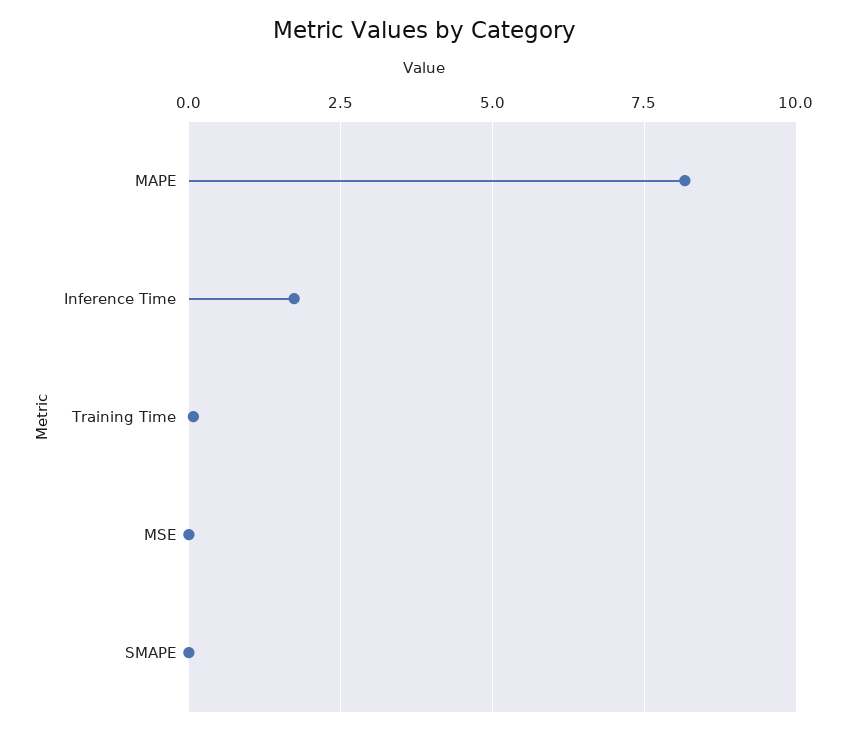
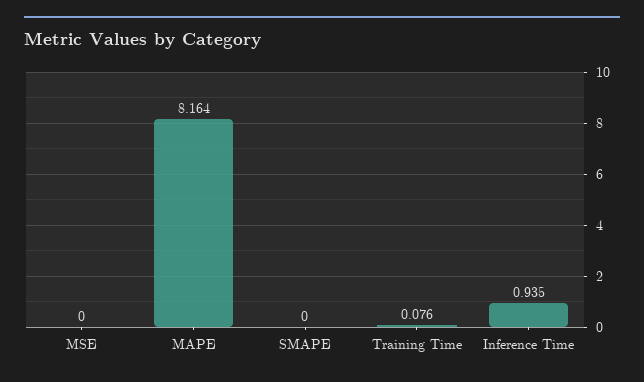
Inference Time: 1.75 -> 0.935

